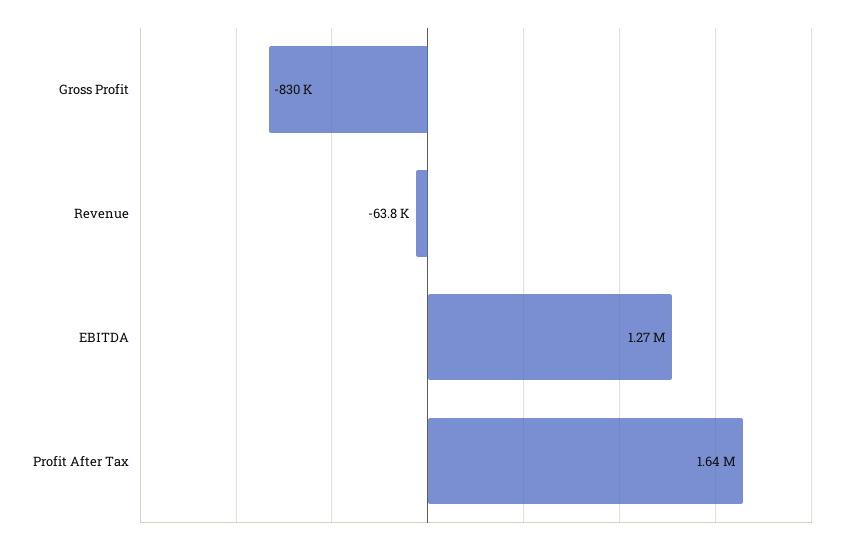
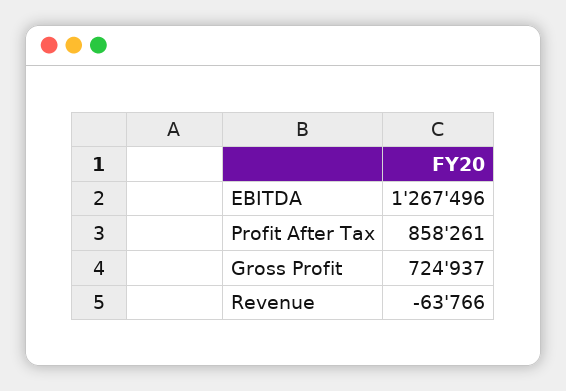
Gross Profit: -830000 -> 724937
Profit After Tax: 1640000 -> 858261

